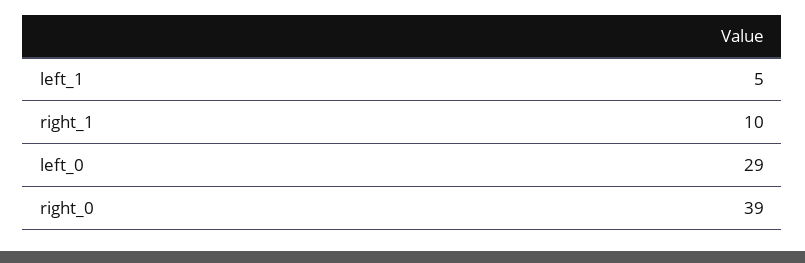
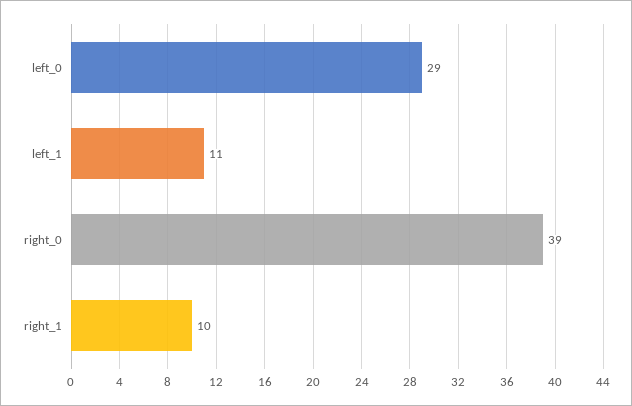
left_1: 5 -> 11

